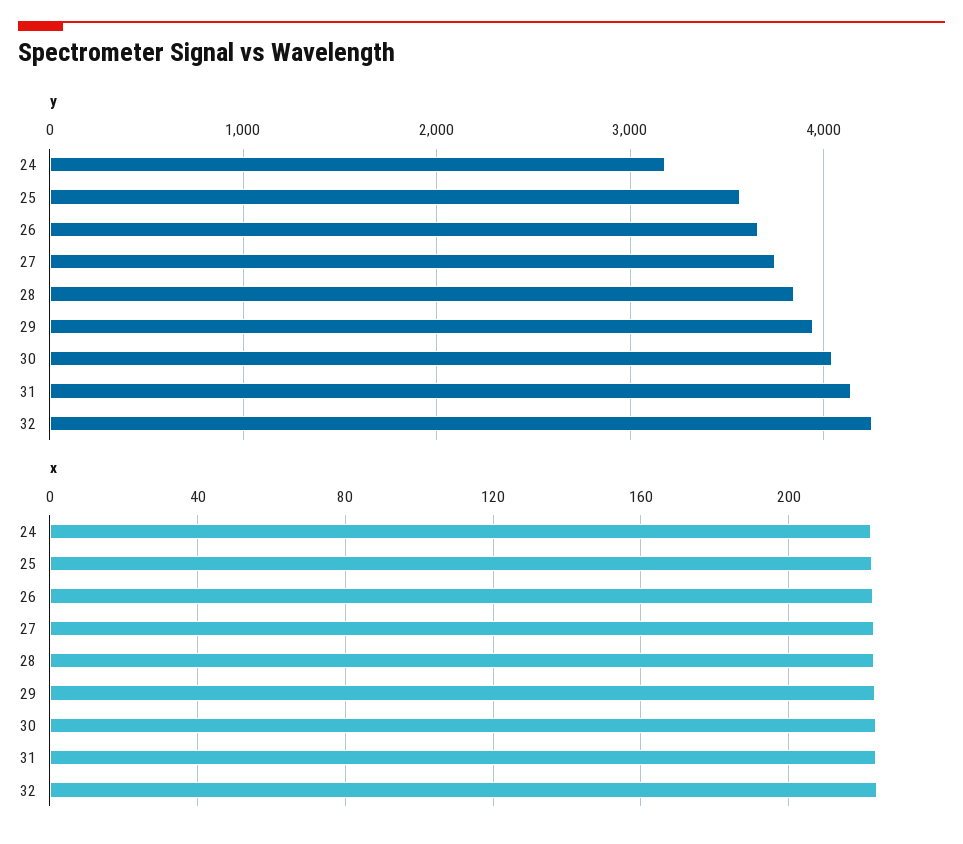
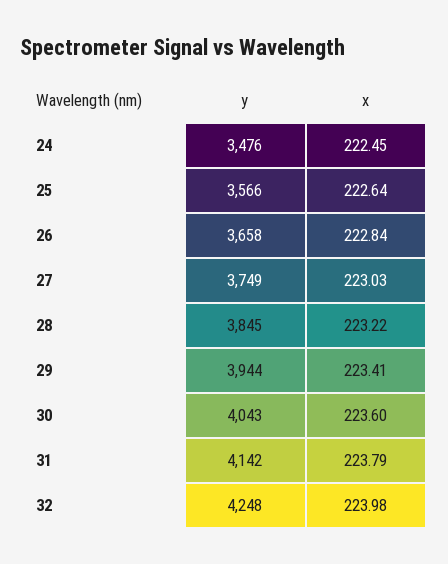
y, 24: 3200 -> 3476

